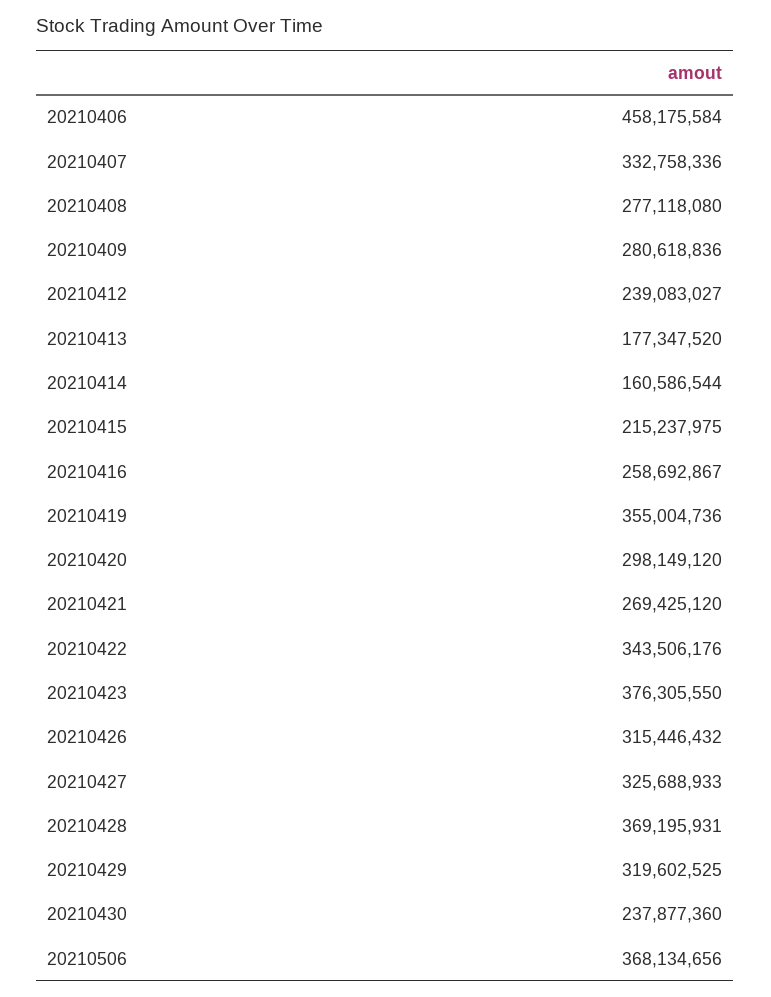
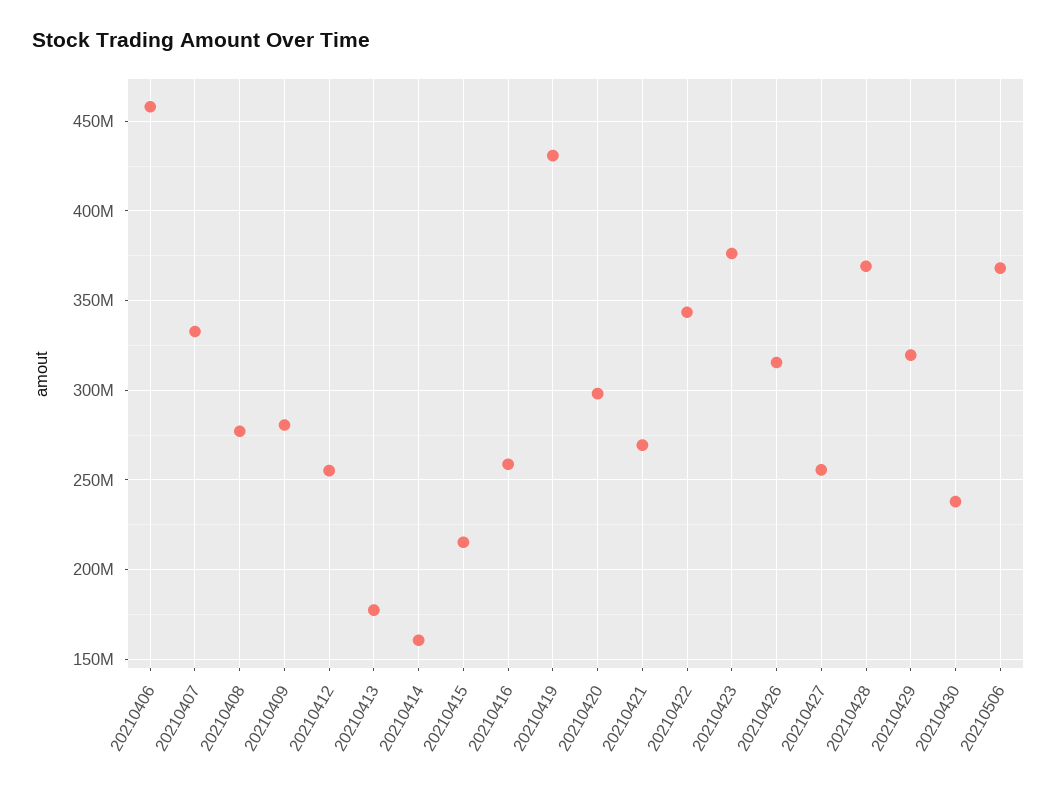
20210412: 239083027 -> 255000000
20210419: 355004736 -> 430000000
20210427: 325688933 -> 255000000

